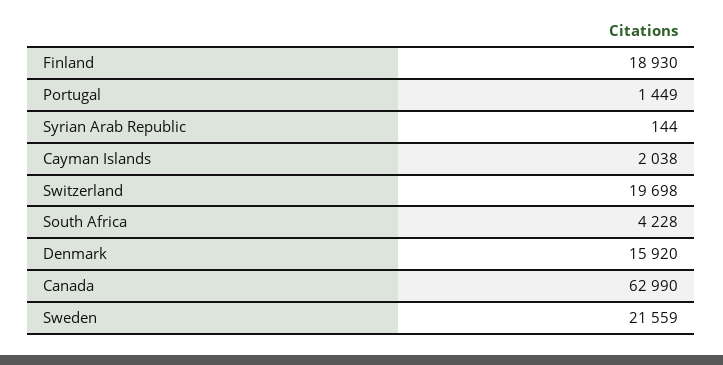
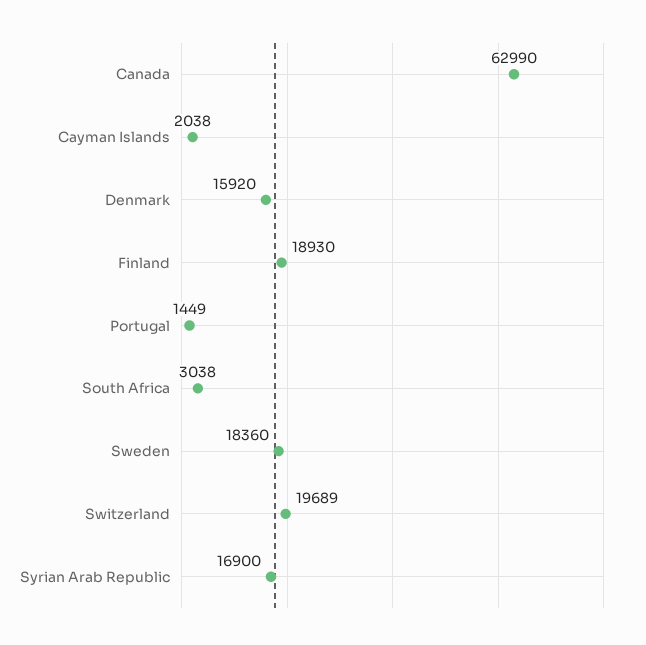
Syrian Arab Republic: 144 -> 16900
Switzerland: 19698 -> 19689
South Africa: 4228 -> 3038
Sweden: 21559 -> 18360

